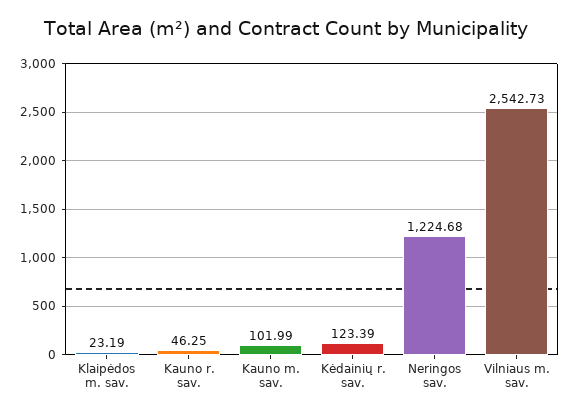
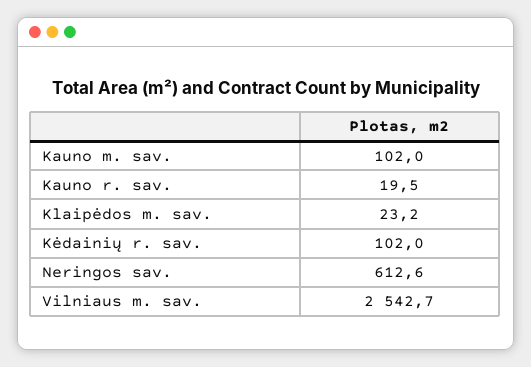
Kauno r. sav.: 46.25 -> 19.5
Kėdainių r. sav.: 123.39 -> 102
Neringos sav.: 1224.68 -> 612.6

